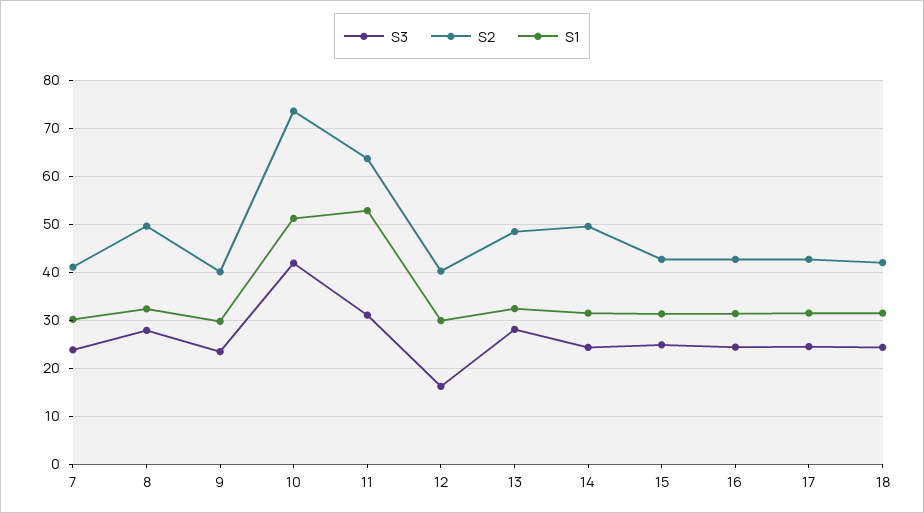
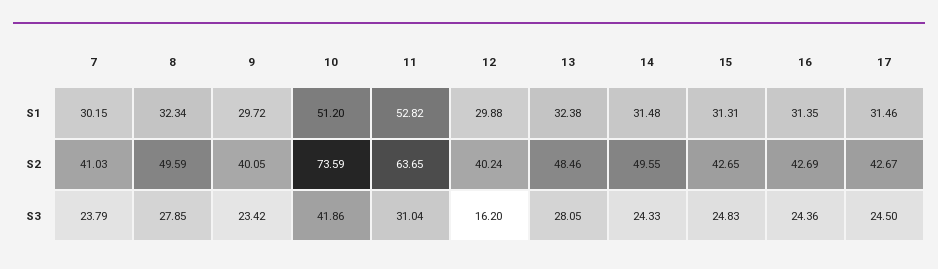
S3, 18: 24 -> none
S2, 18: 42 -> none
S1, 18: 32 -> none

